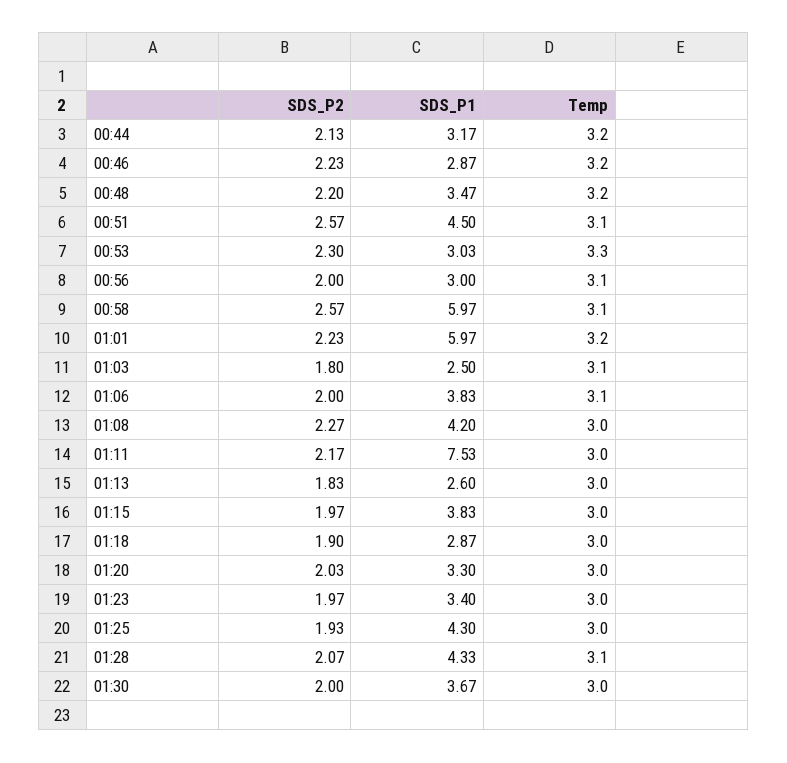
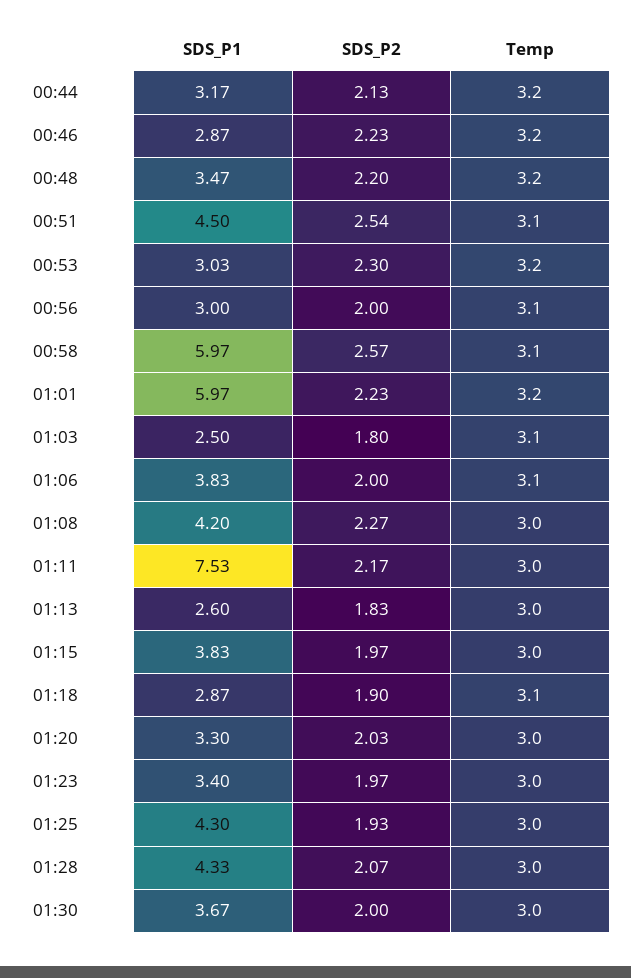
SDS_P2, 00:51: 2.57 -> 2.54
Temp, 00:53: 3.3 -> 3.2
Temp, 01:18: 3 -> 3.1
Temp, 01:28: 3.1 -> 3

